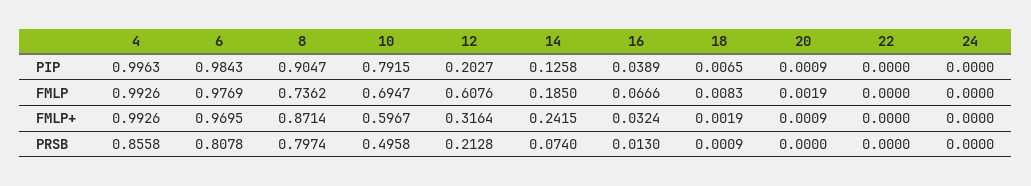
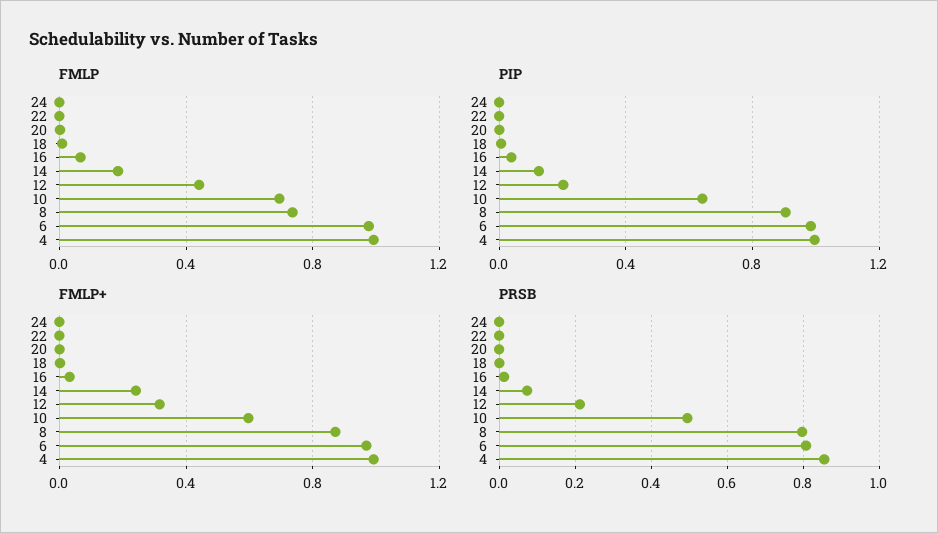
PIP, 10: 0.7915 -> 0.65
FMLP, 12: 0.6076 -> 0.45

